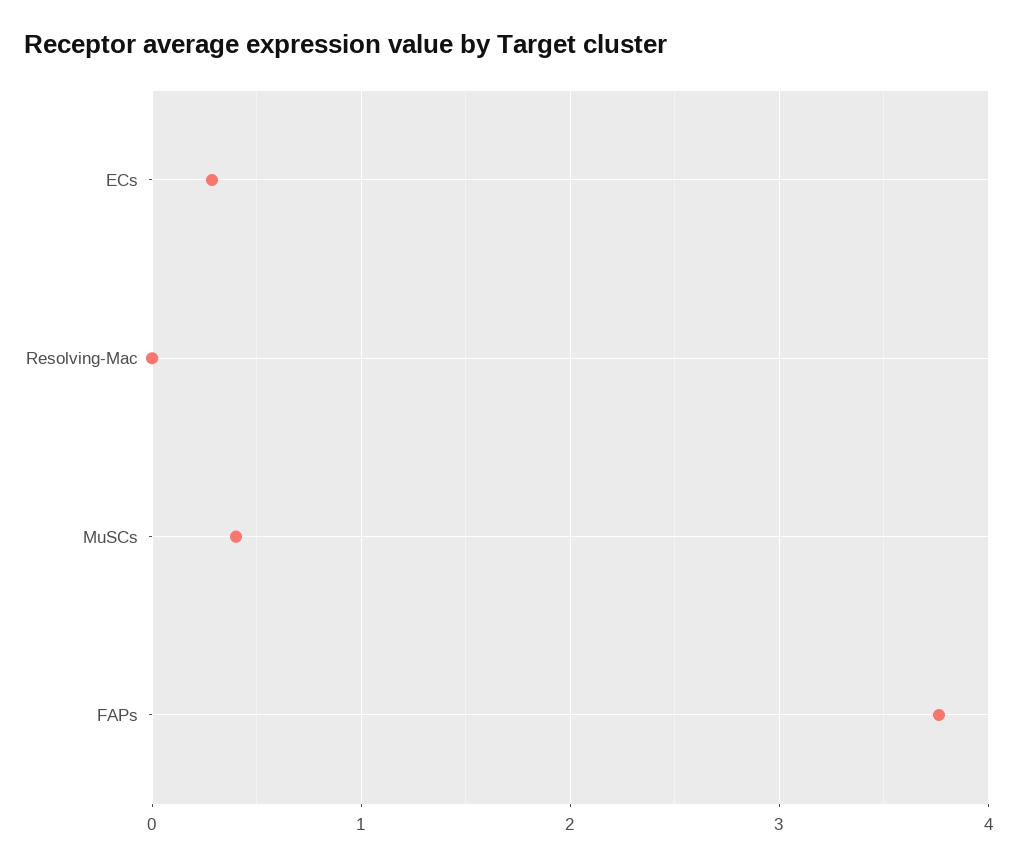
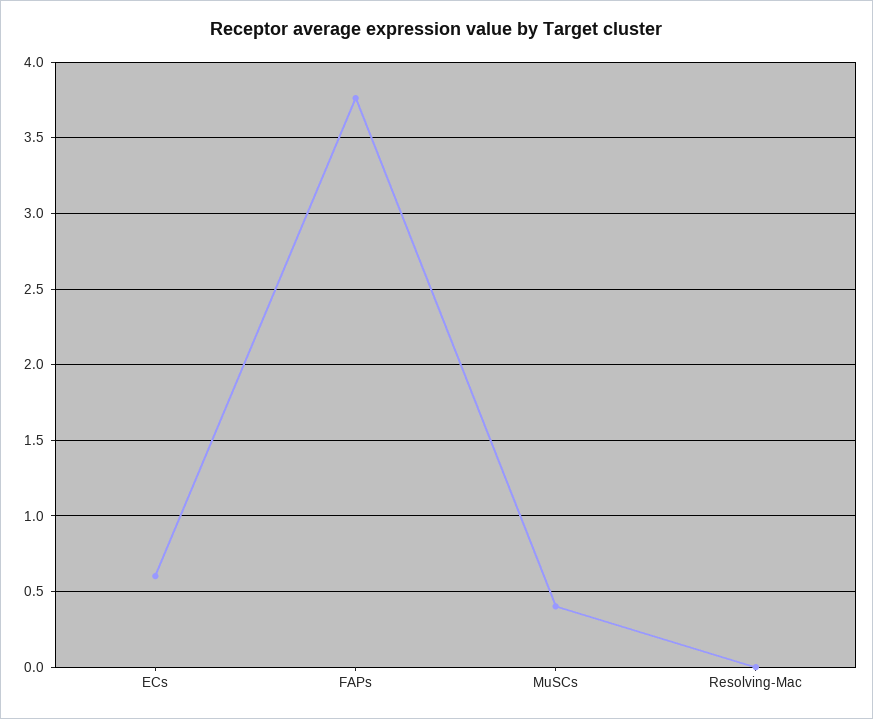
ECs: 0.3 -> 0.6

